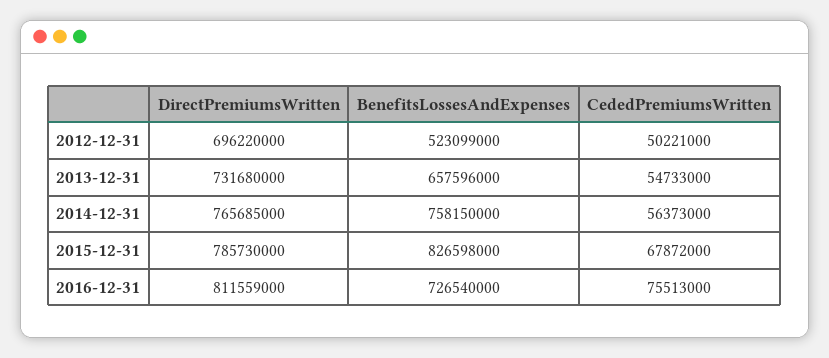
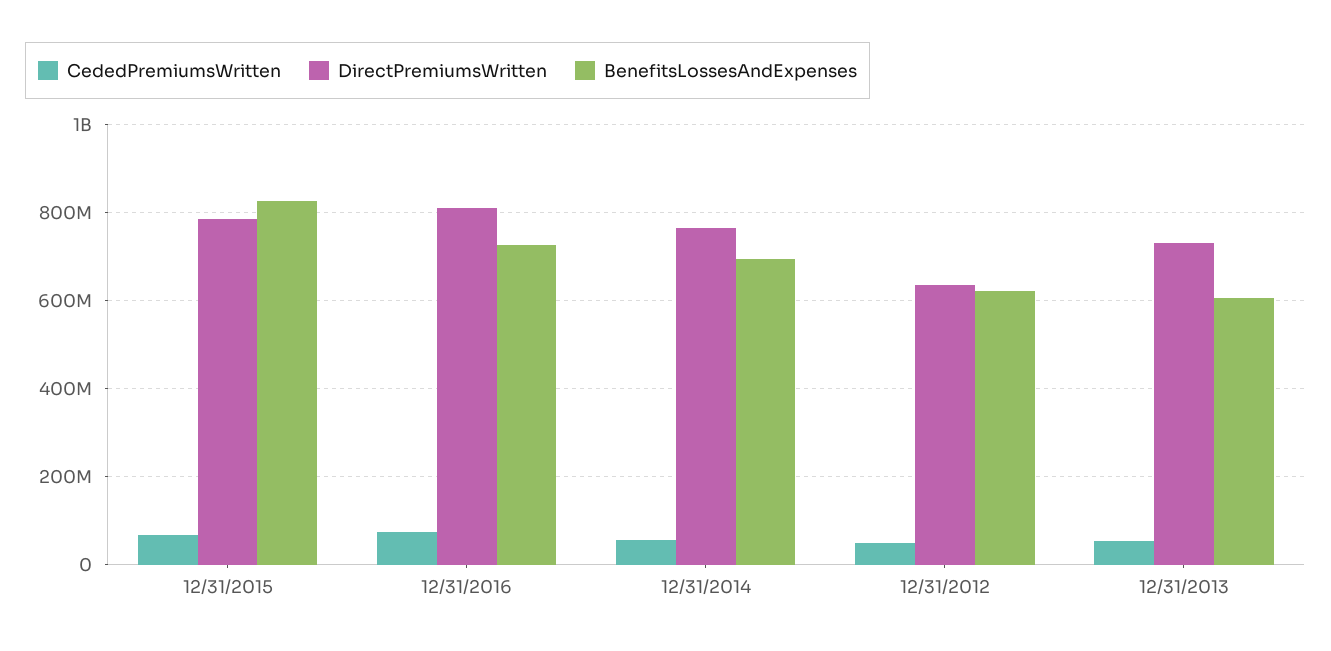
DirectPremiumsWritten, 2012-12-31: 696220000 -> 640000000
BenefitsLossesAndExpenses, 2012-12-31: 523099000 -> 620000000
BenefitsLossesAndExpenses, 2013-12-31: 657596000 -> 600000000
BenefitsLossesAndExpenses, 2014-12-31: 758150000 -> 700000000

